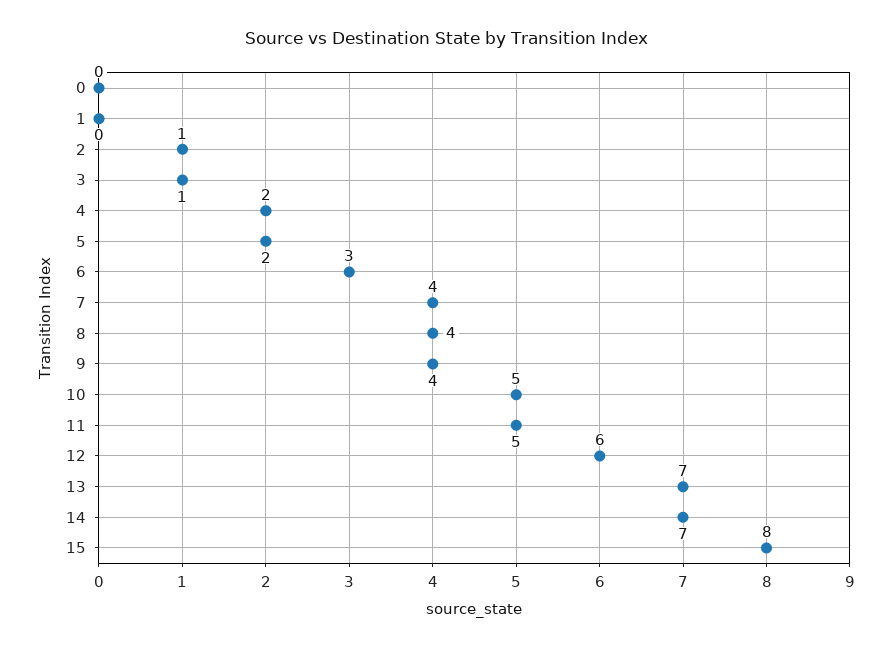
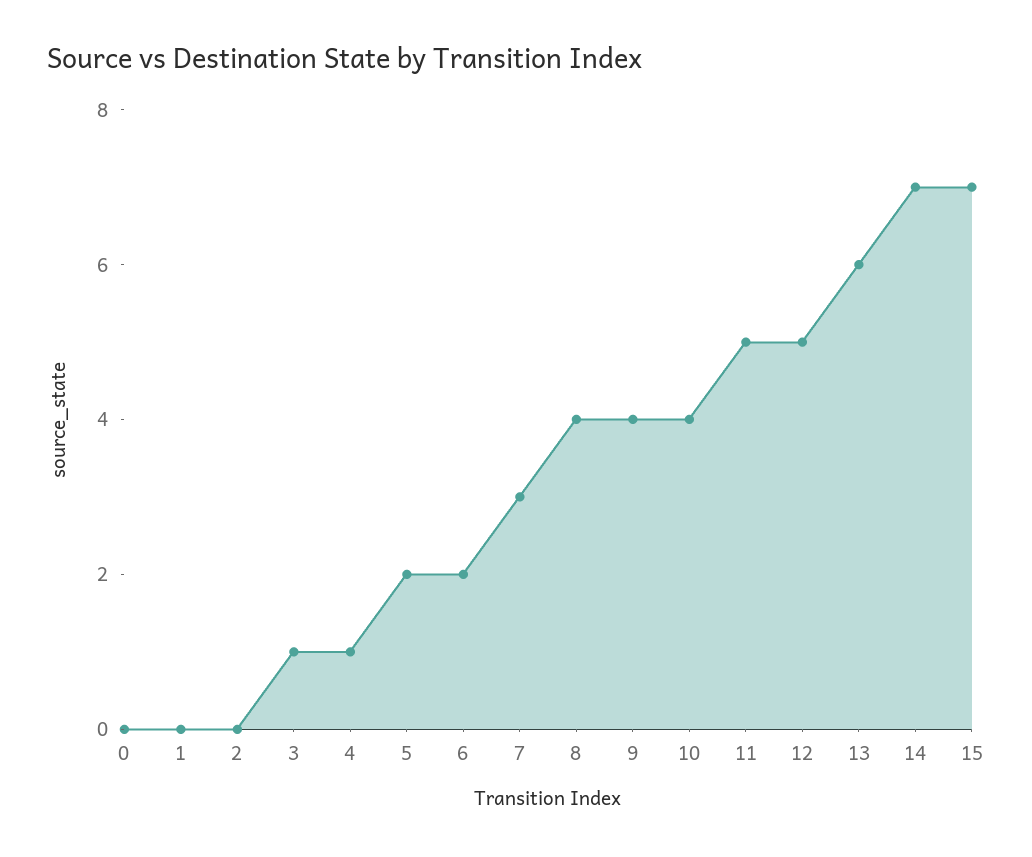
2: 1 -> 0
4: 2 -> 1
6: 3 -> 2
7: 4 -> 3
10: 5 -> 4
12: 6 -> 5
13: 7 -> 6
15: 8 -> 7

